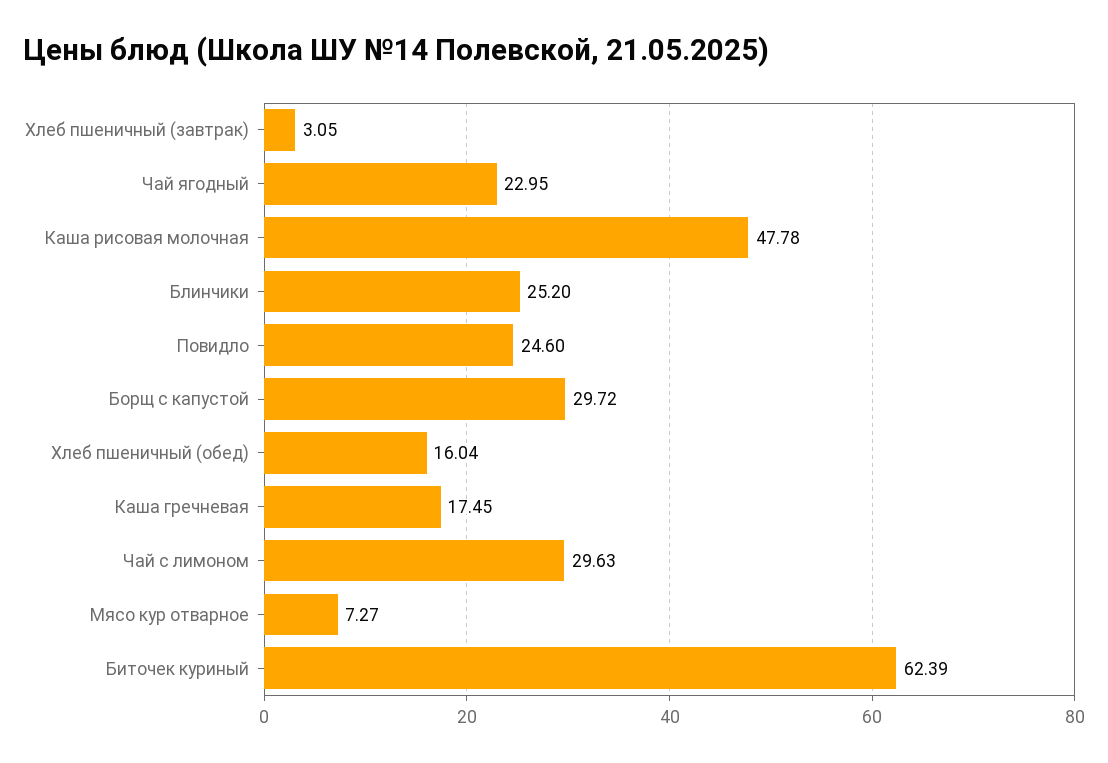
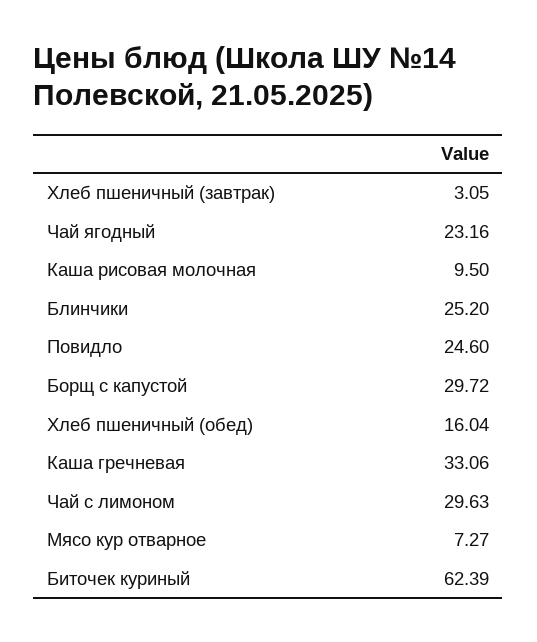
Чай ягодный: 22.95 -> 23.16
Каша рисовая молочная: 47.78 -> 9.5
Каша гречневая: 17.45 -> 33.06

